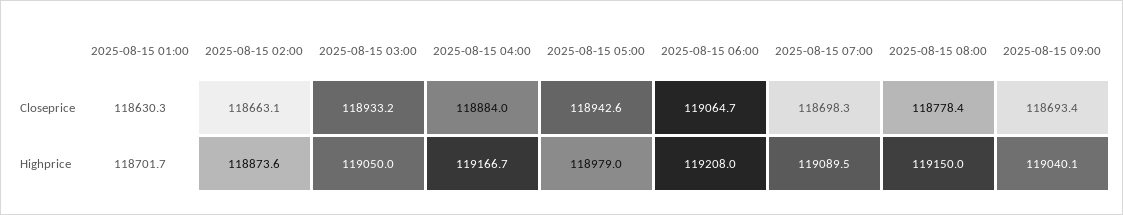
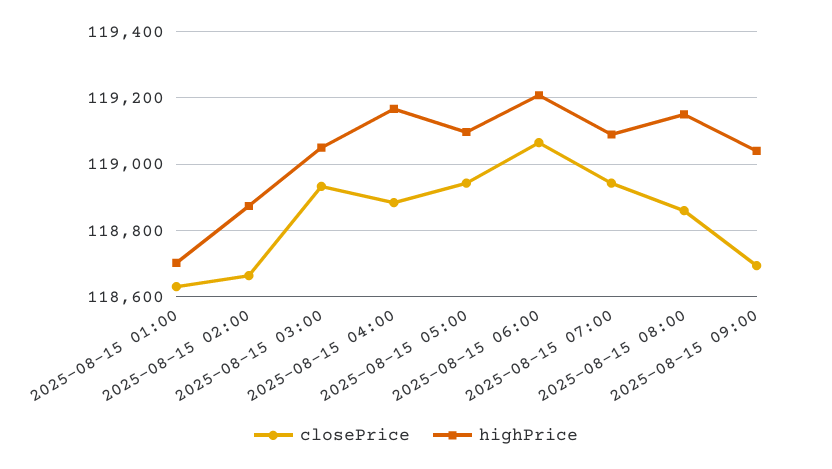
Closeprice, 2025-08-15 07:00: 118698.3 -> 118940
Closeprice, 2025-08-15 08:00: 118778.4 -> 118860
Highprice, 2025-08-15 05:00: 118979 -> 119100

